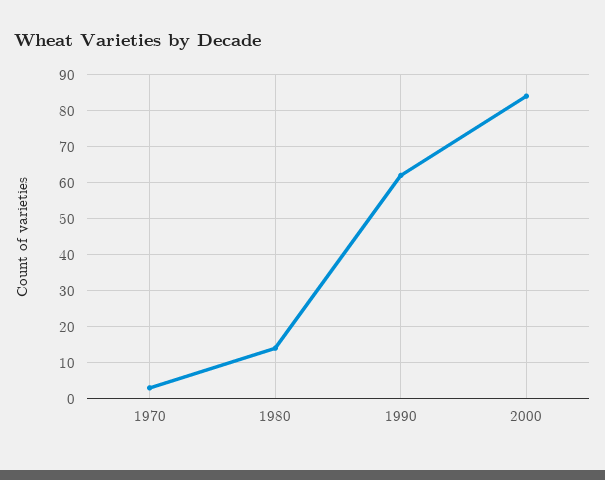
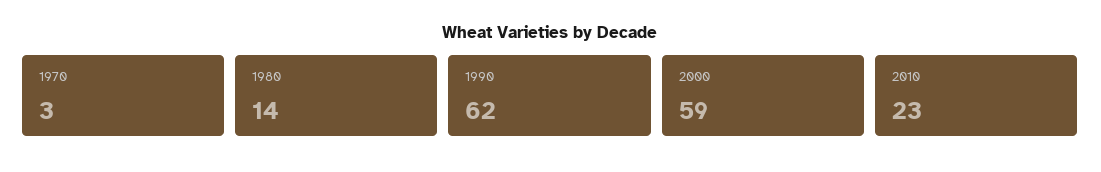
2000: 85 -> 59
2010: none -> 23

